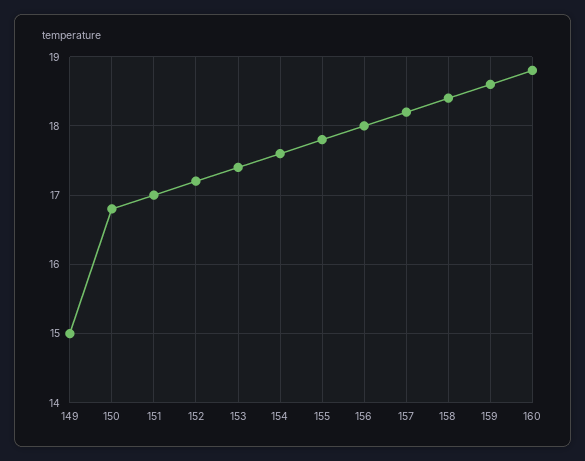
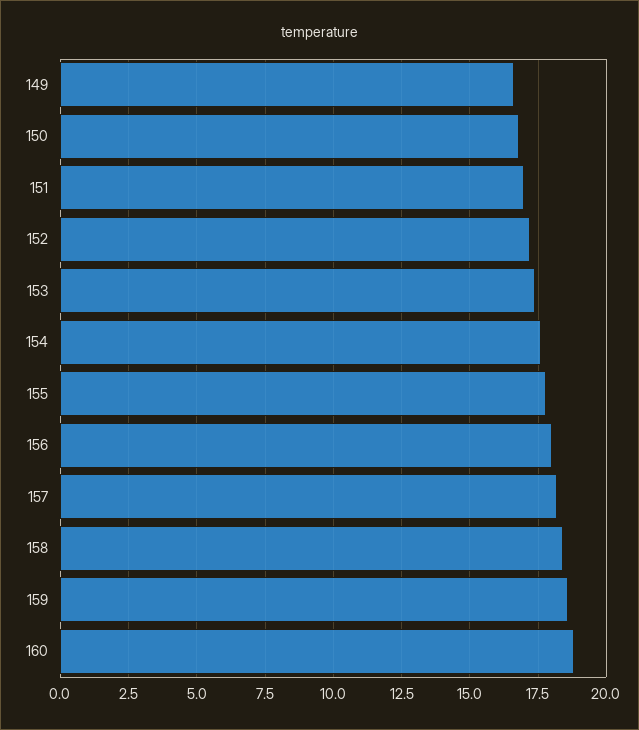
149: 15 -> 16.5

